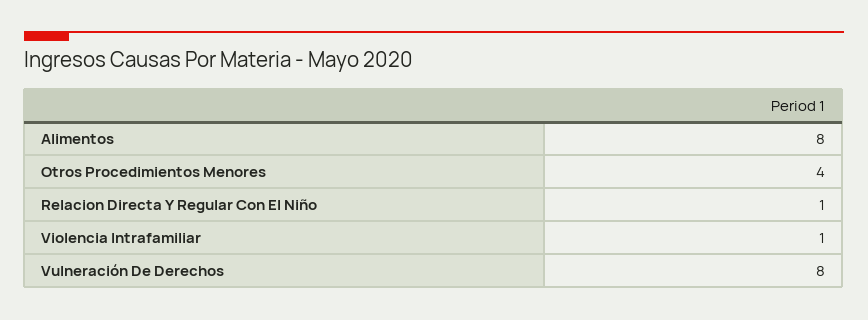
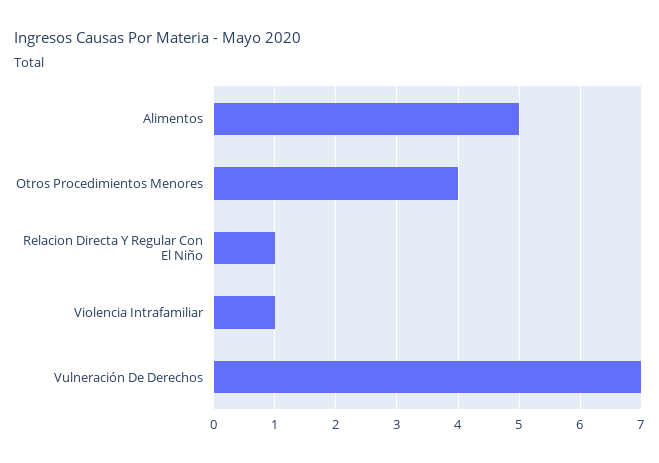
Alimentos: 8 -> 5
Vulneración De Derechos: 8 -> 7

